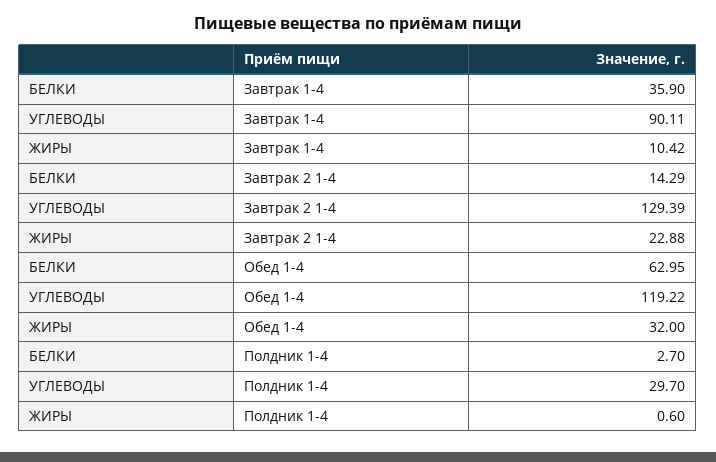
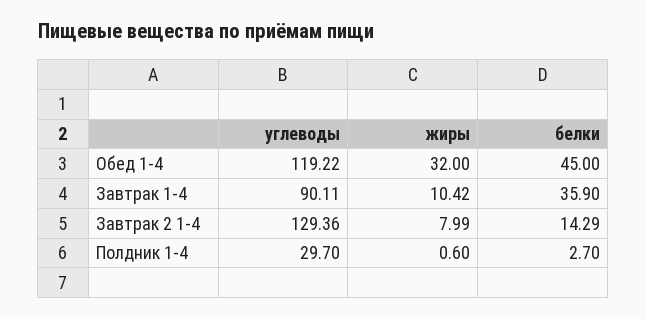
УГЛЕВОДЫ, Завтрак 2 1-4: 129.39 -> 129.36
ЖИРЫ, Завтрак 2 1-4: 22.88 -> 7.99
БЕЛКИ, Обед 1-4: 62.95 -> 45

